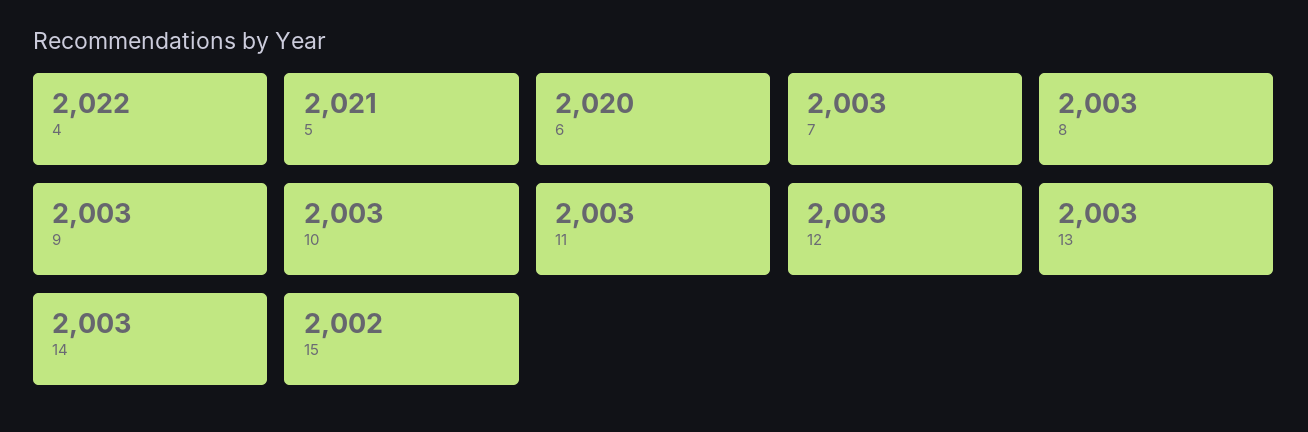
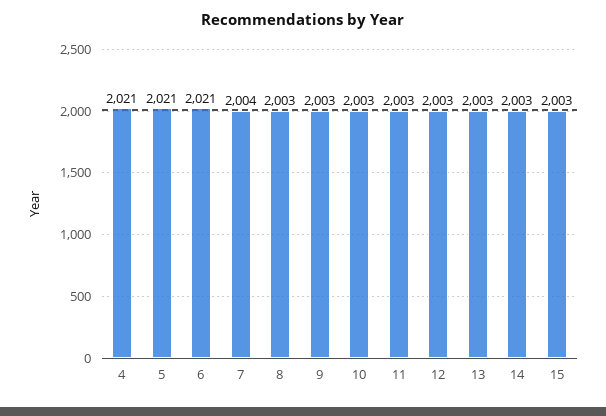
4: 2022 -> 2021
6: 2020 -> 2021
7: 2003 -> 2004
15: 2002 -> 2003

